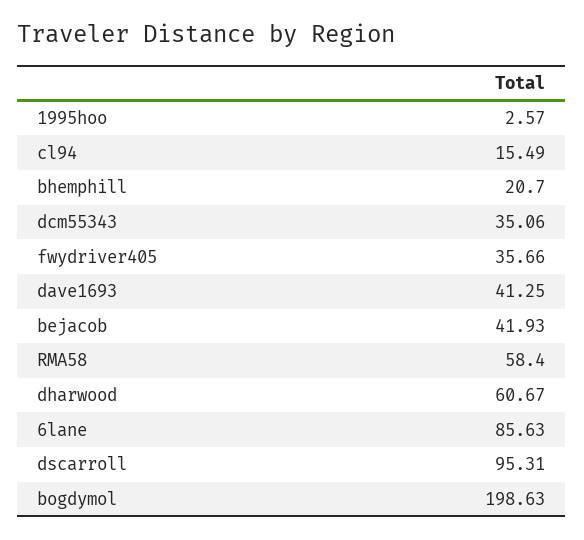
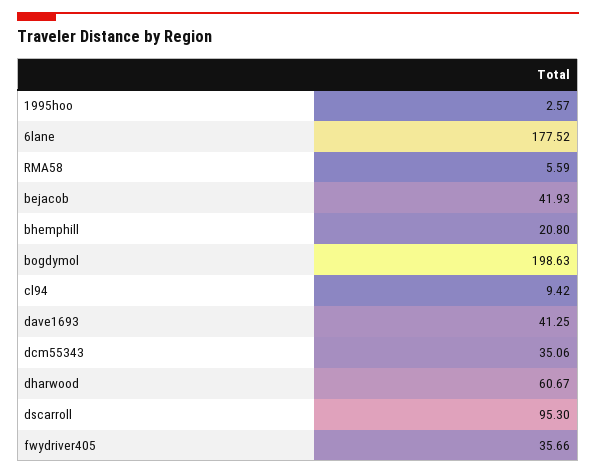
cl94: 15.49 -> 9.42
bhemphill: 20.7 -> 20.8
RMA58: 58.4 -> 5.59
6lane: 85.63 -> 177.52
dscarroll: 95.31 -> 95.3

